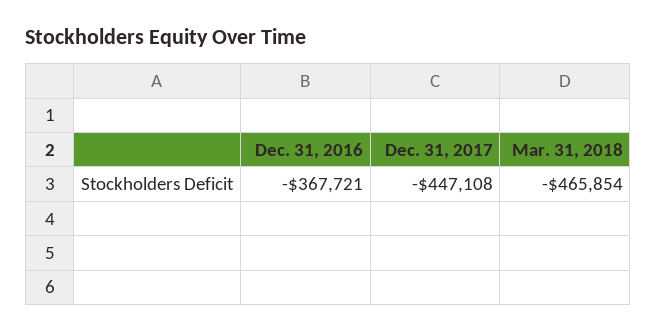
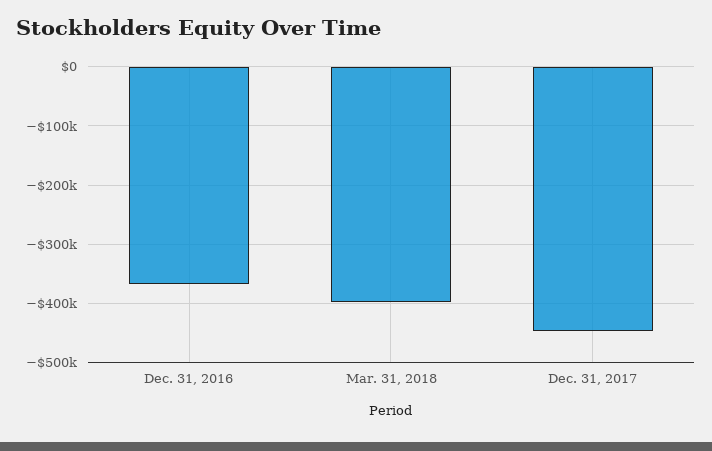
Mar. 31, 2018: -465854 -> -400000

